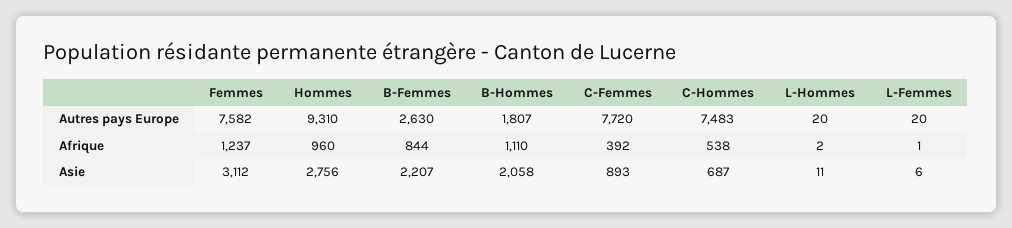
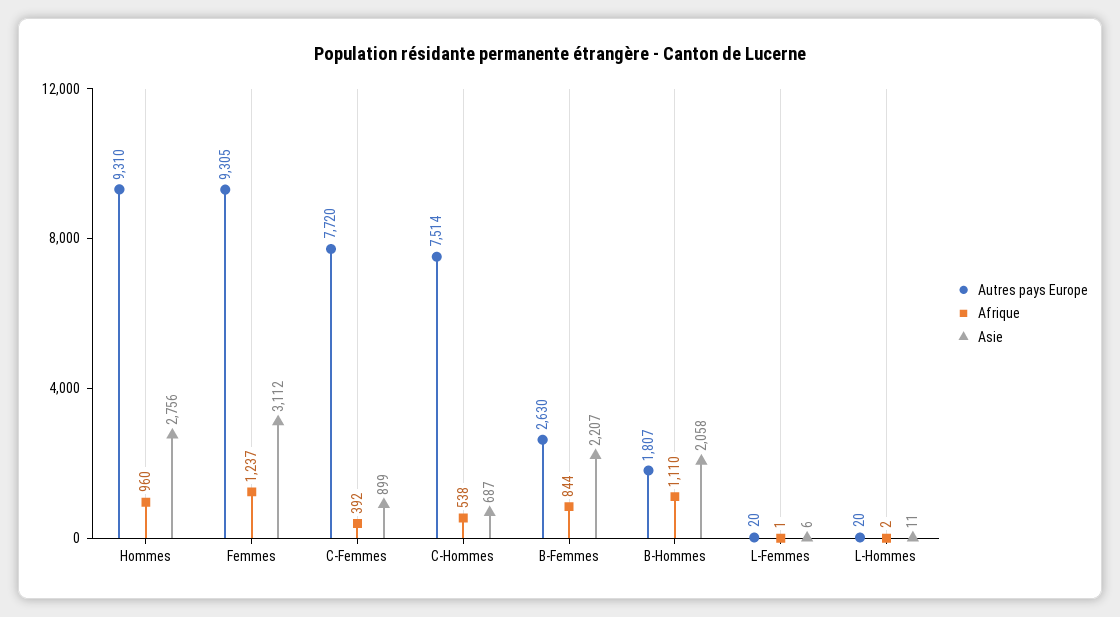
Autres pays Europe, Femmes: 7582 -> 9305
Autres pays Europe, C-Hommes: 7483 -> 7514
Asie, C-Femmes: 893 -> 899

